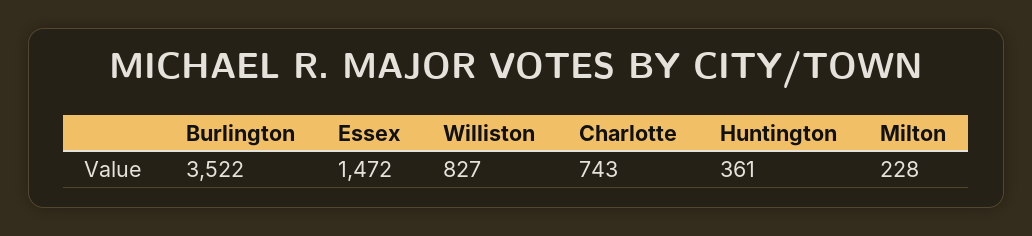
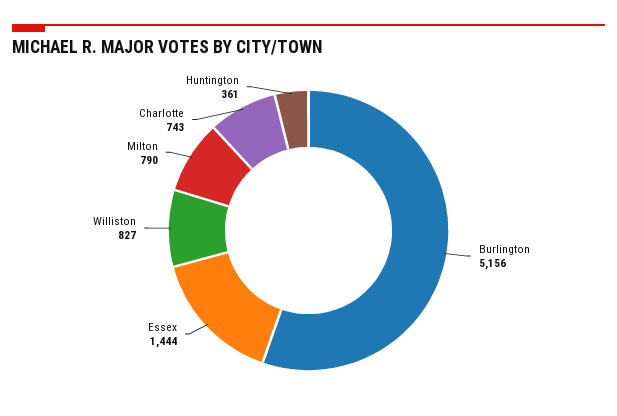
Burlington: 3522 -> 5156
Essex: 1472 -> 1444
Milton: 228 -> 790

